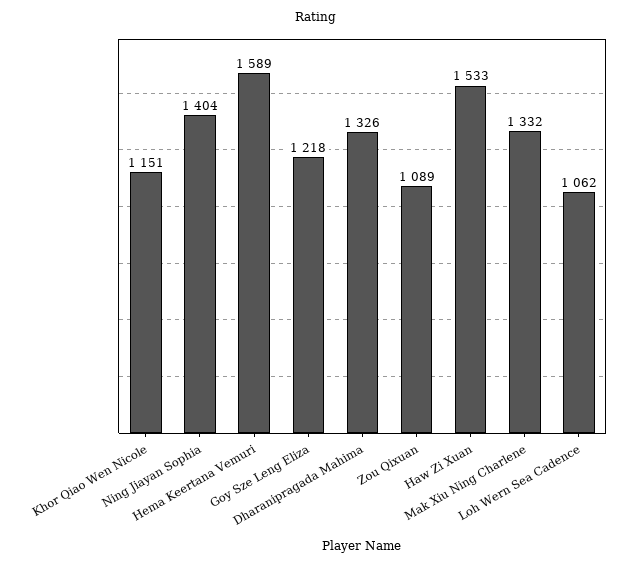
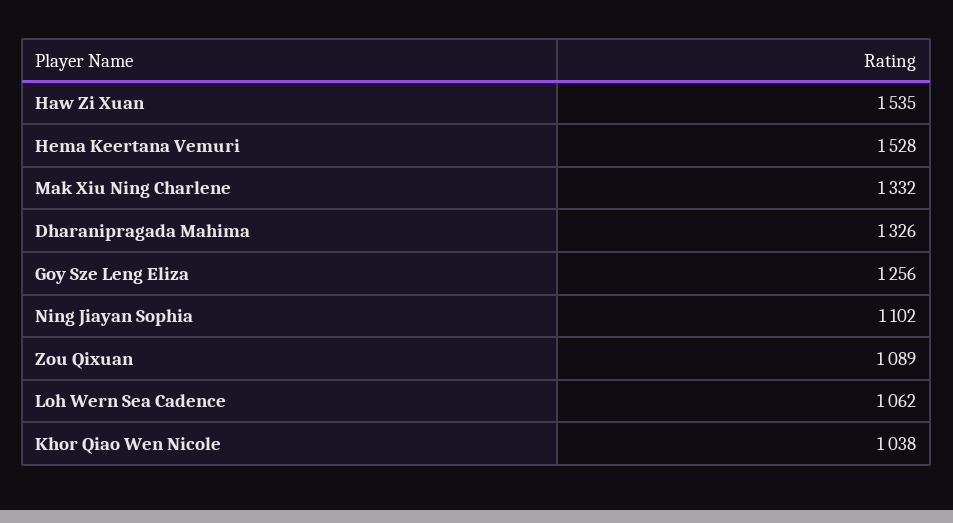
Khor Qiao Wen Nicole: 1151 -> 1038
Ning Jiayan Sophia: 1404 -> 1102
Hema Keertana Vemuri: 1589 -> 1528
Goy Sze Leng Eliza: 1218 -> 1256
Haw Zi Xuan: 1533 -> 1535

